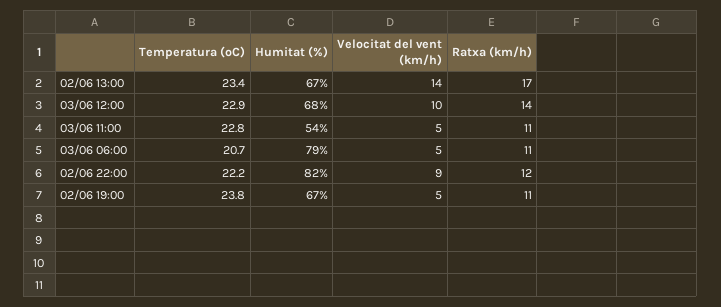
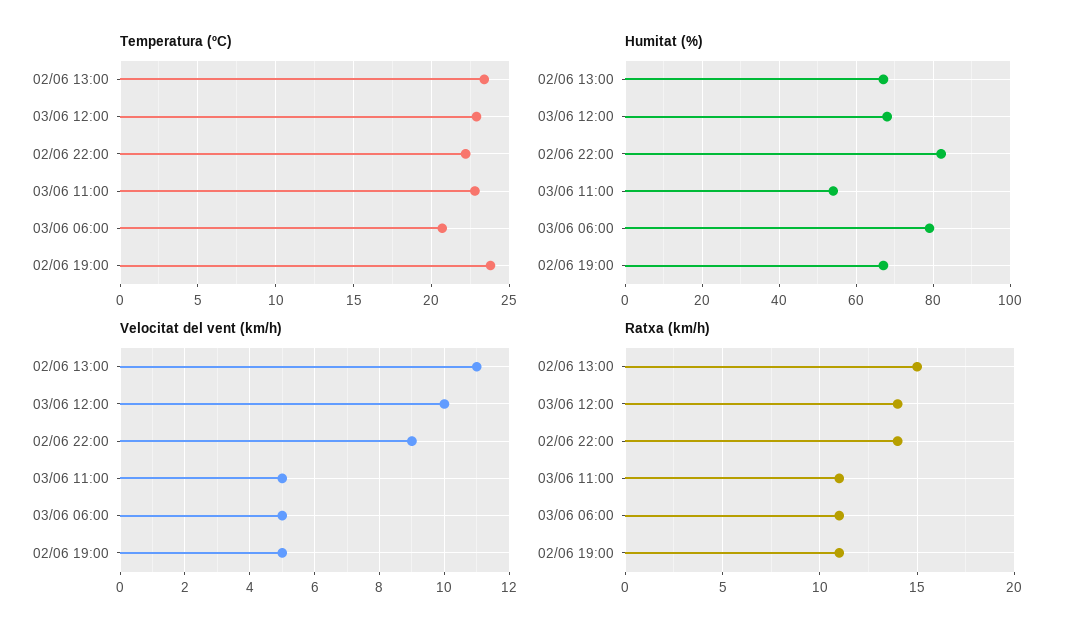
Velocitat del vent (km/h), 02/06 13:00: 14 -> 11
Ratxa (km/h), 02/06 13:00: 17 -> 15
Ratxa (km/h), 02/06 22:00: 12 -> 14

